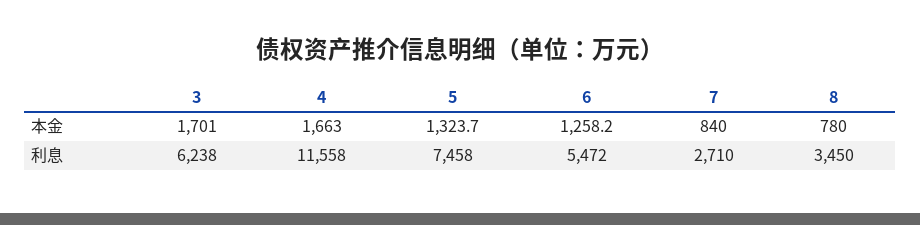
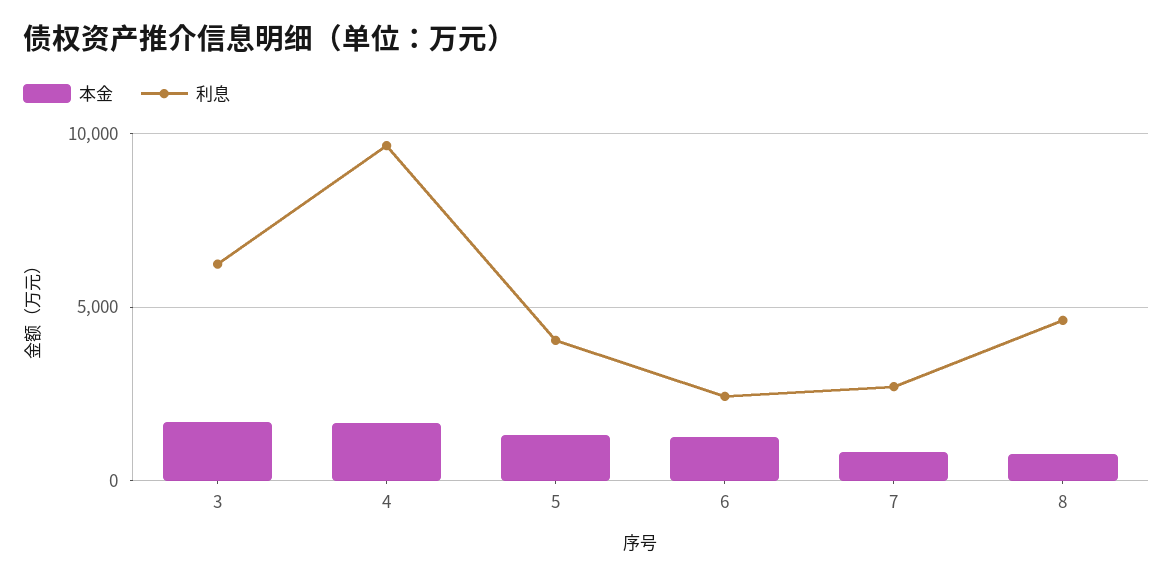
利息, 4: 11558 -> 9500
利息, 5: 7458 -> 4000
利息, 6: 5472 -> 2500
利息, 8: 3450 -> 4500

